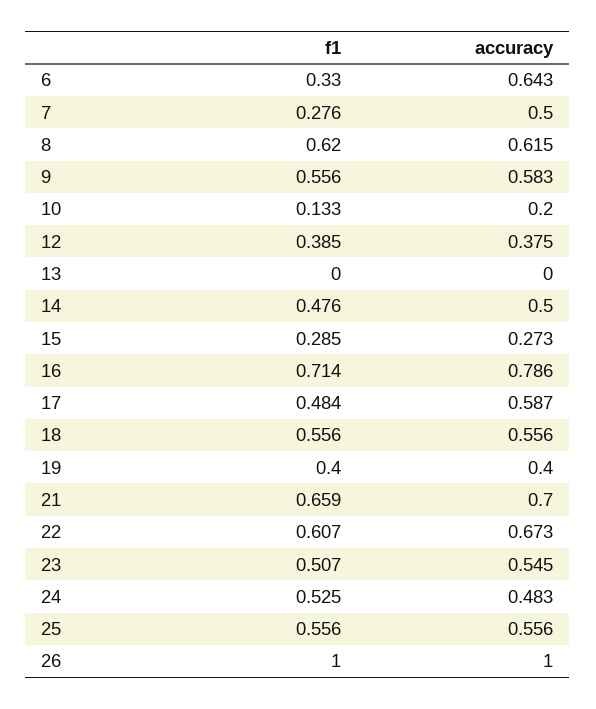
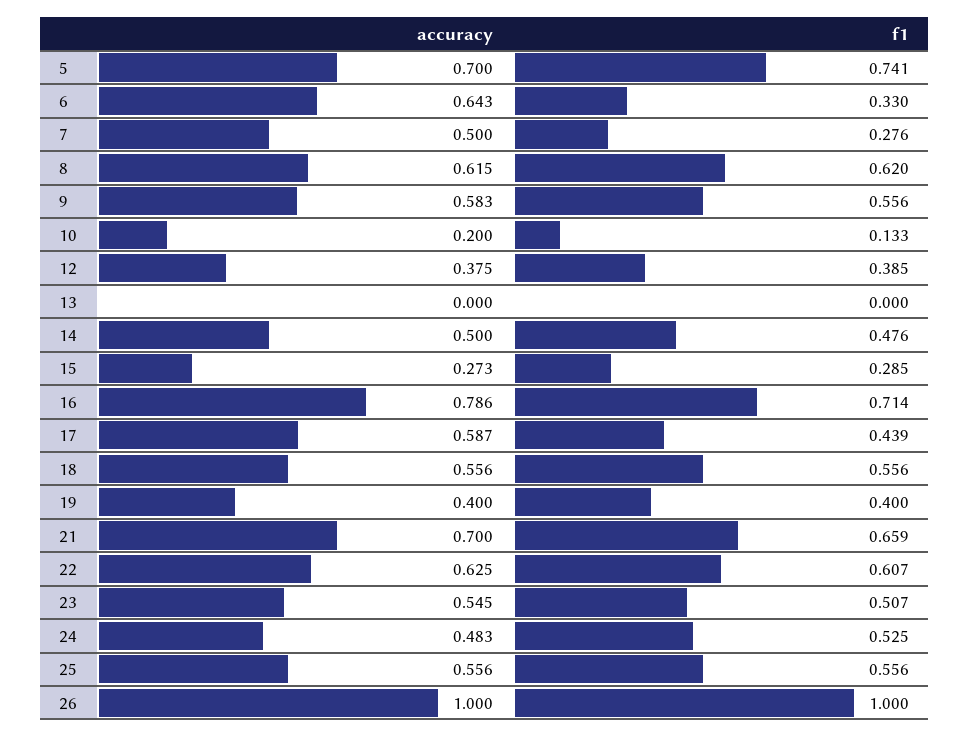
f1, 17: 0.484 -> 0.439
accuracy, 22: 0.673 -> 0.625
accuracy, 5: none -> 0.7
f1, 5: none -> 0.741

